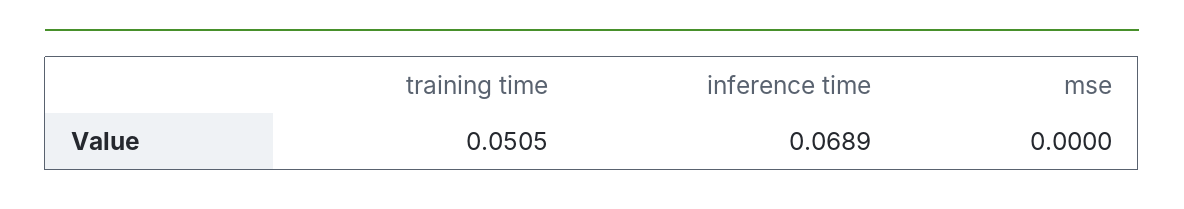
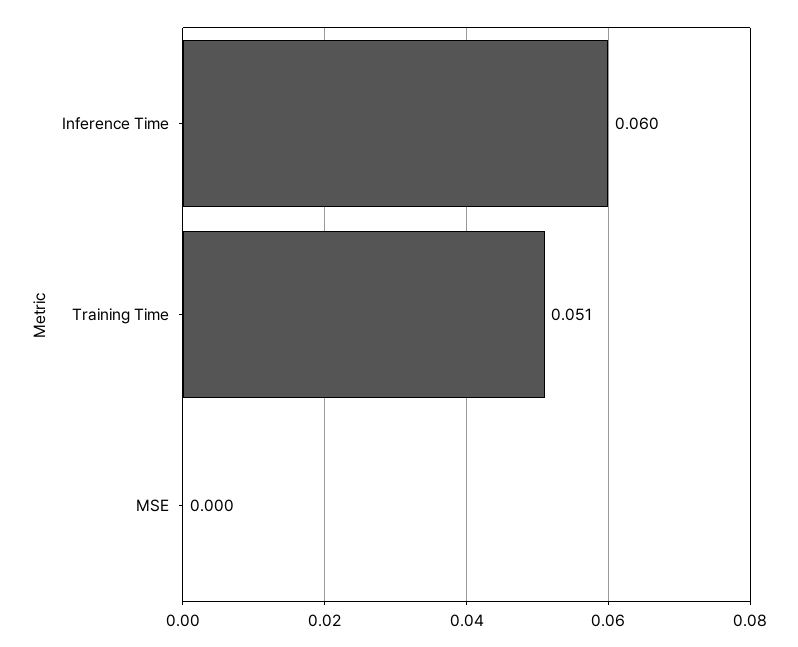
inference time: 0.0689 -> 0.06

